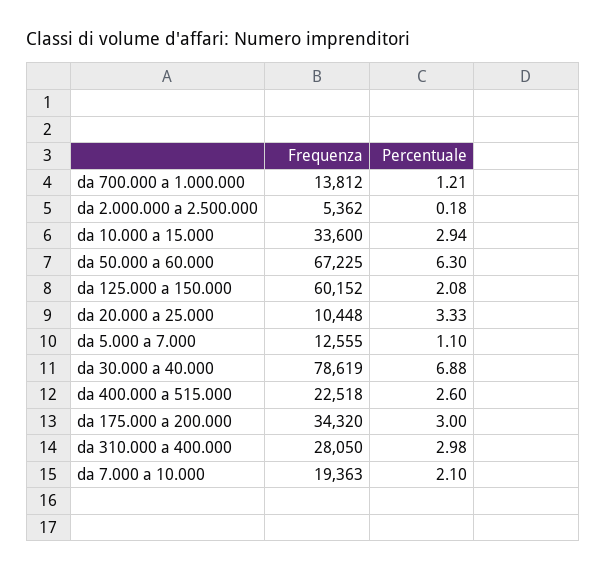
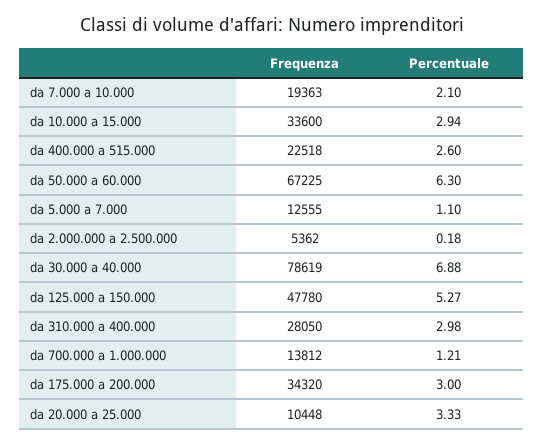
Frequenza, da 125.000 a 150.000: 60152 -> 47780
Percentuale, da 125.000 a 150.000: 2.08 -> 5.27

